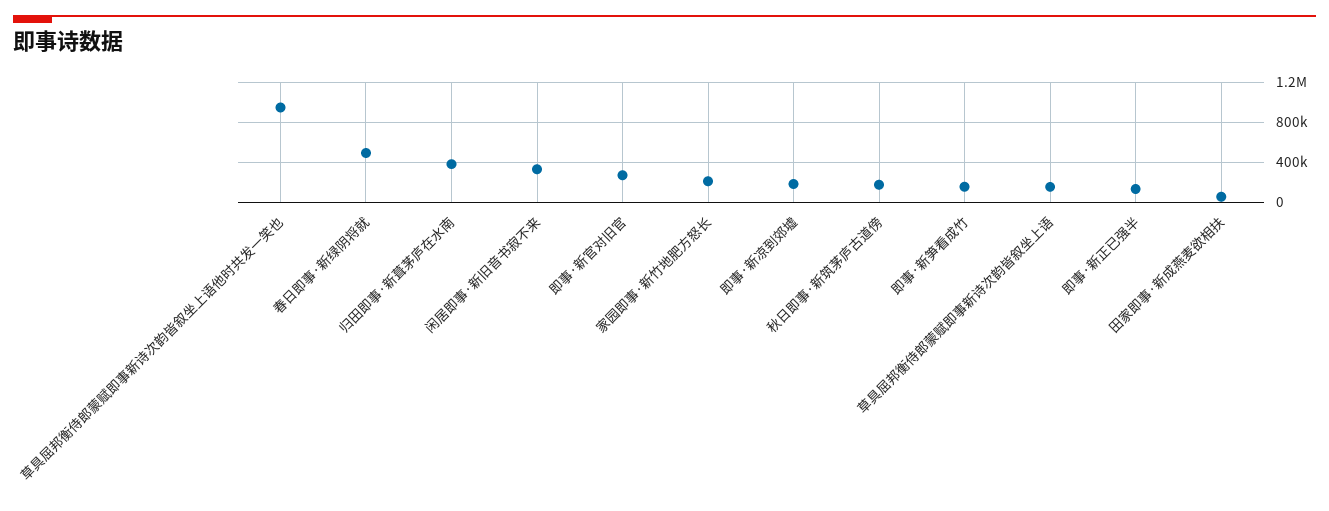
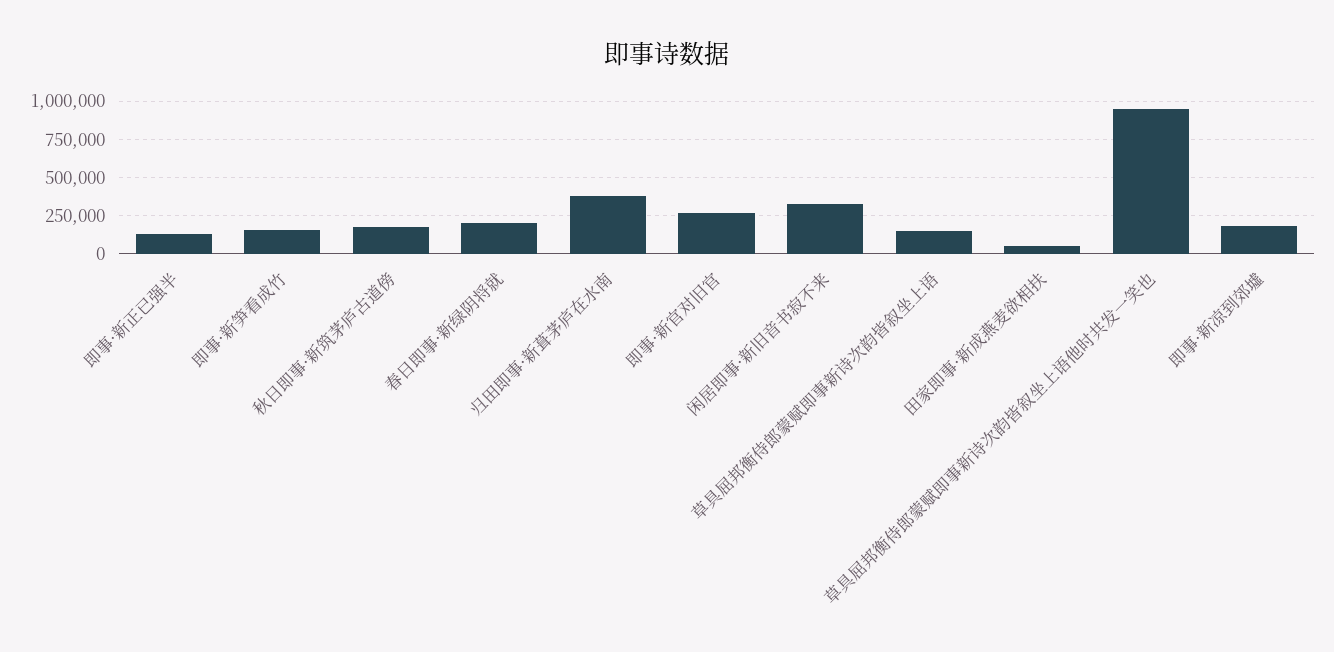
春日即事·新绿阴将就: 500000 -> 200000
家园即事·新竹地肥方怒长: 200000 -> none

